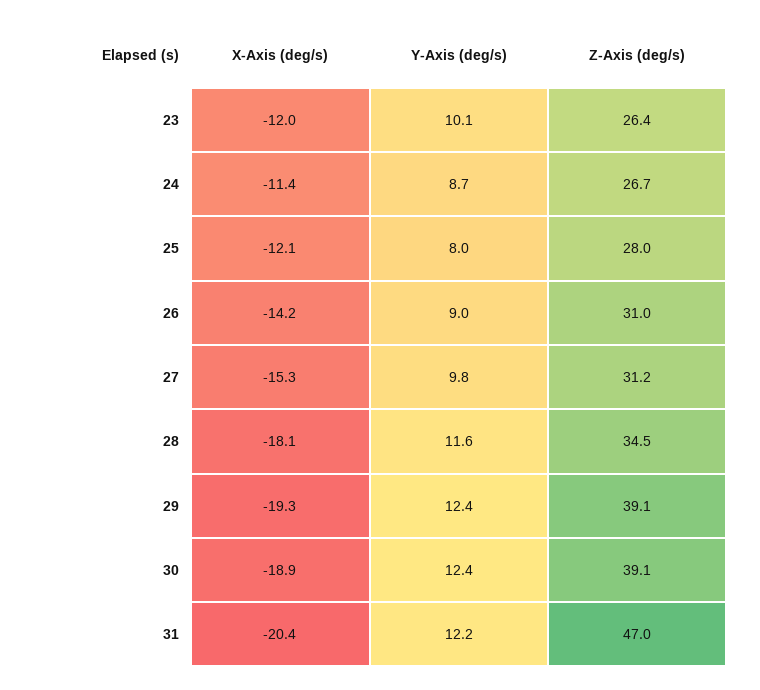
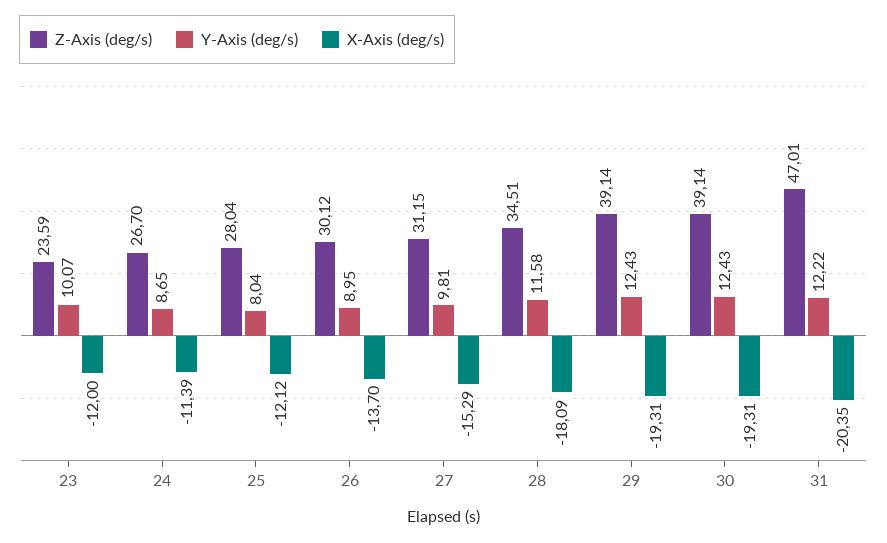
Z-Axis (deg/s), 23: 26.4 -> 23.59
X-Axis (deg/s), 26: -14.2 -> -13.7
Z-Axis (deg/s), 26: 31 -> 30.12
X-Axis (deg/s), 30: -18.9 -> -19.31

